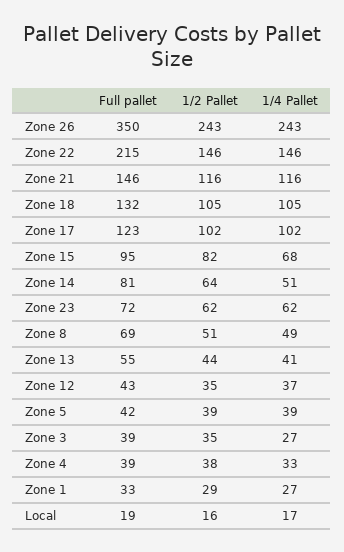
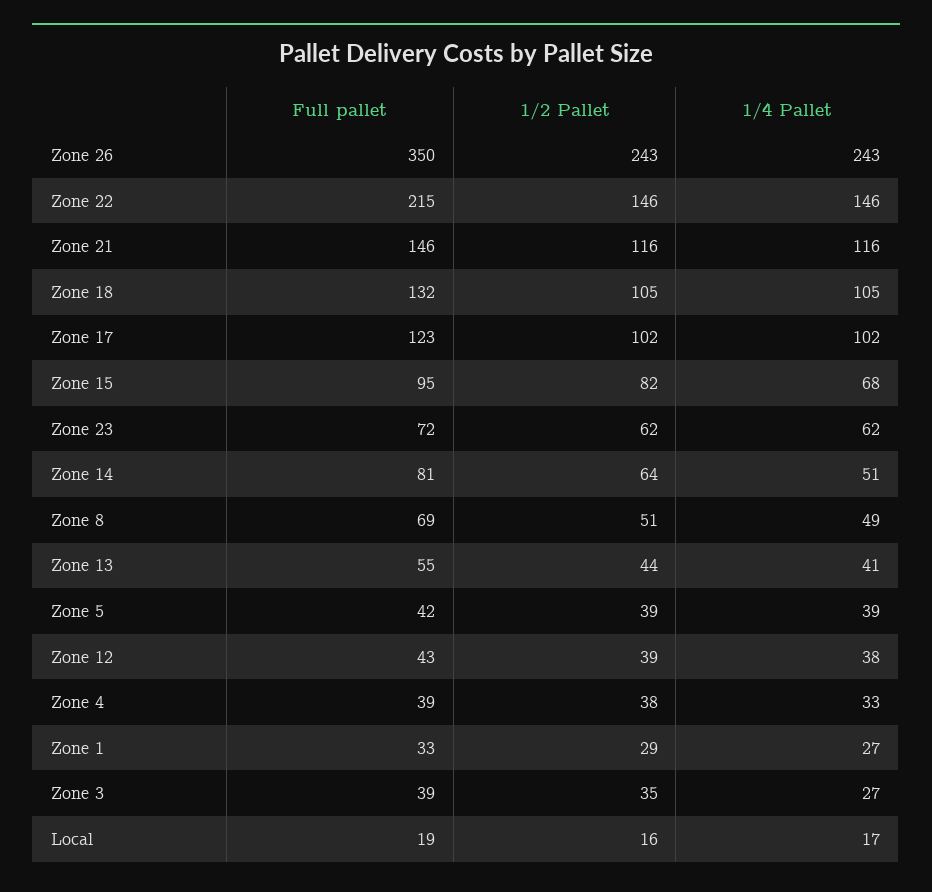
1/2 Pallet, Zone 12: 35 -> 39
1/4 Pallet, Zone 12: 37 -> 38

